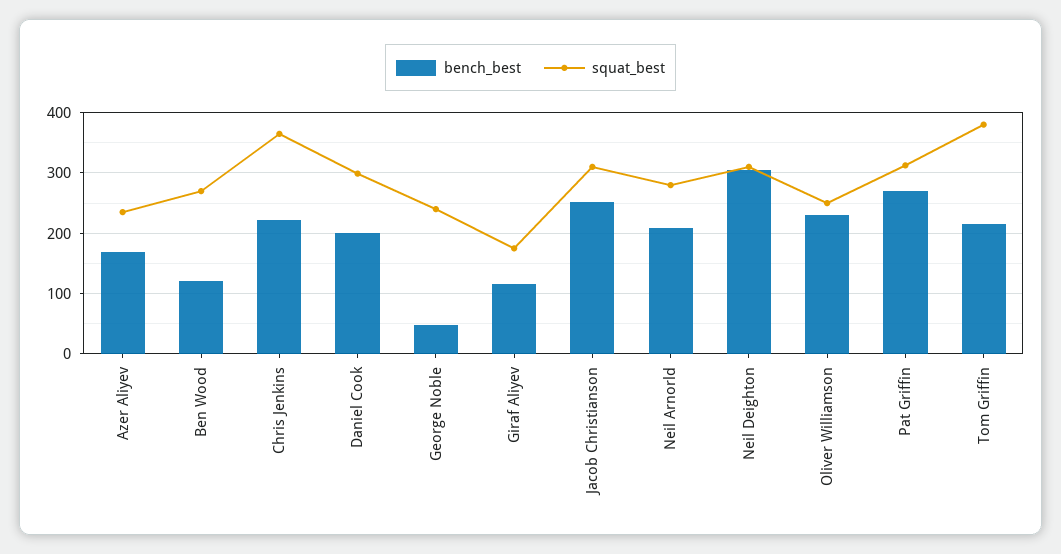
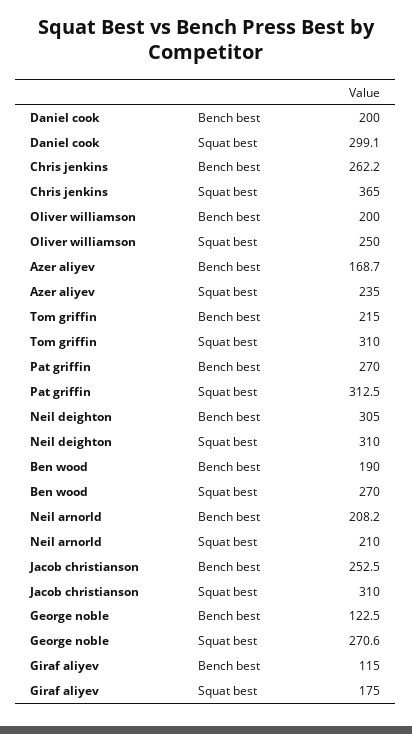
bench_best, Ben Wood: 120 -> 190
bench_best, Chris Jenkins: 220 -> 262.2
bench_best, George Noble: 50 -> 122.5
squat_best, George Noble: 240 -> 270.6
squat_best, Neil Arnorld: 280 -> 210
bench_best, Oliver Williamson: 230 -> 200
squat_best, Tom Griffin: 380 -> 310

